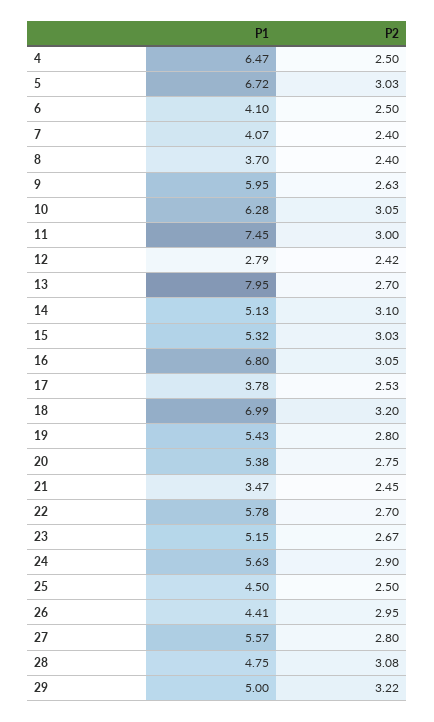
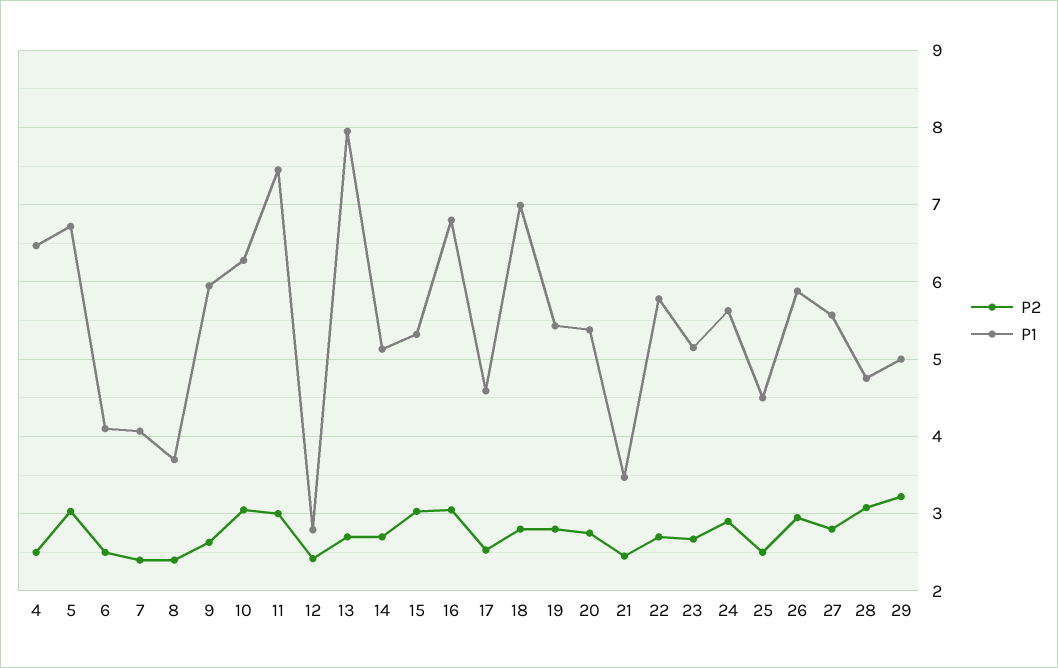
P2, 14: 3.1 -> 2.7
P1, 17: 3.78 -> 4.6
P2, 18: 3.2 -> 2.8
P1, 26: 4.41 -> 5.9

